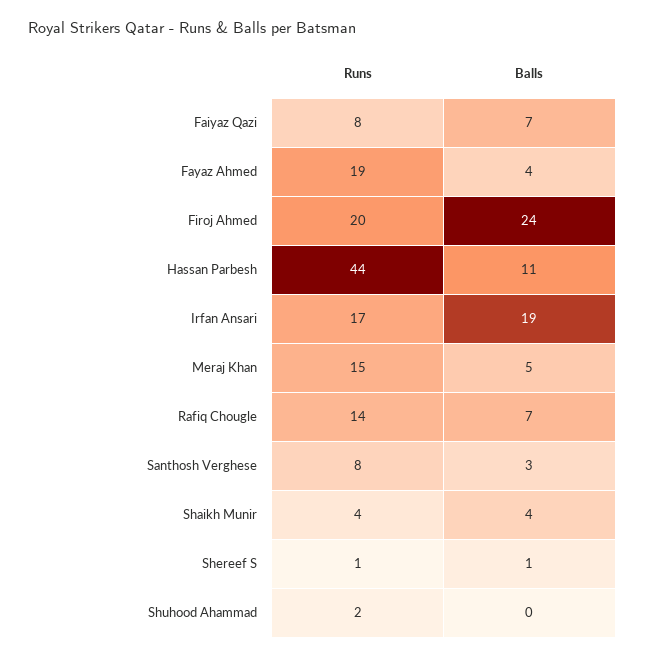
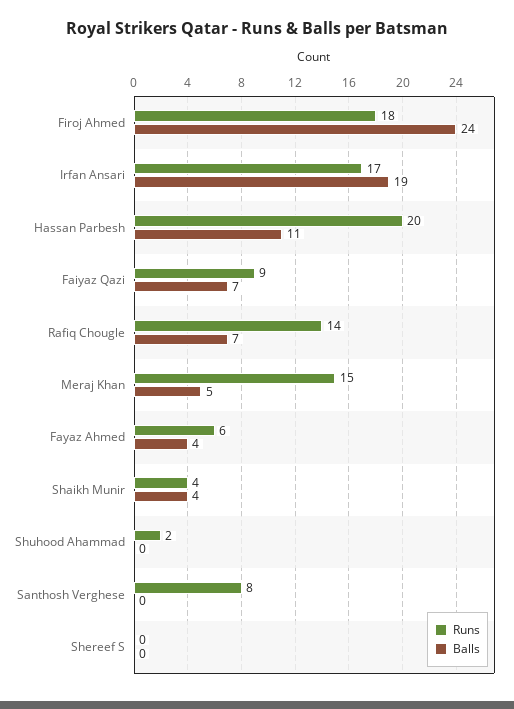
Runs, Faiyaz Qazi: 8 -> 9
Runs, Fayaz Ahmed: 19 -> 6
Runs, Firoj Ahmed: 20 -> 18
Runs, Hassan Parbesh: 44 -> 20
Balls, Santhosh Verghese: 3 -> 0
Runs, Shereef S: 1 -> 0
Balls, Shereef S: 1 -> 0

